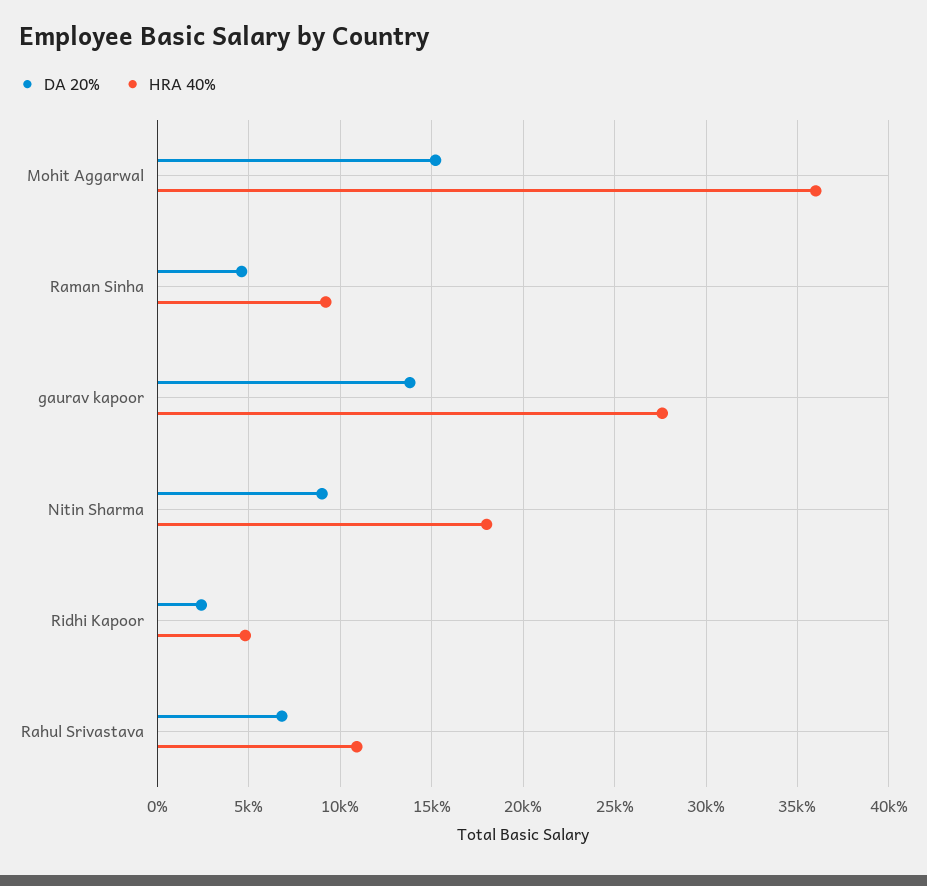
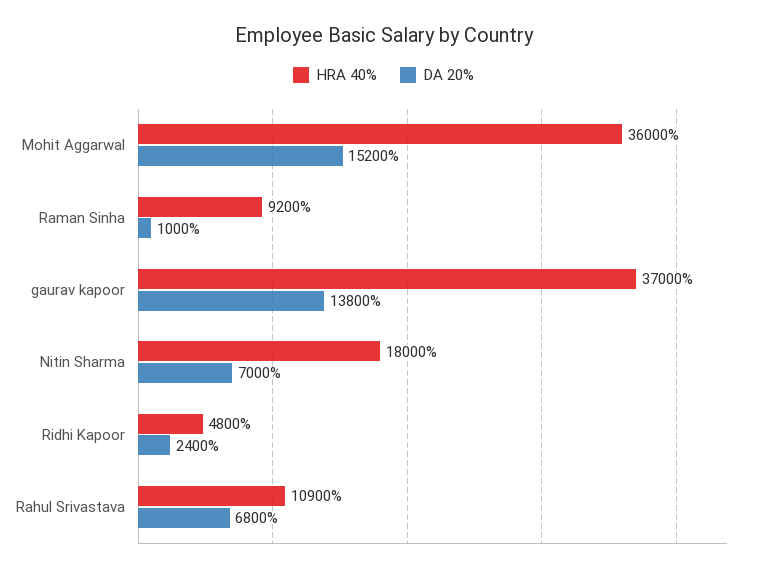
DA 20%, Raman Sinha: 4500 -> 1000
HRA 40%, gaurav kapoor: 27500 -> 37000
DA 20%, Nitin Sharma: 9000 -> 7000

